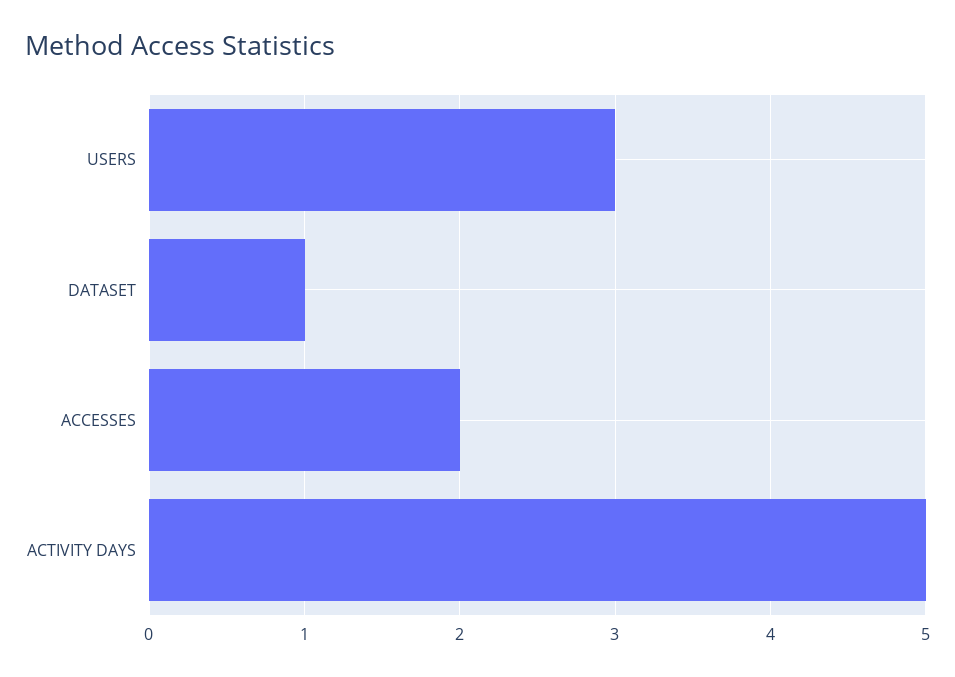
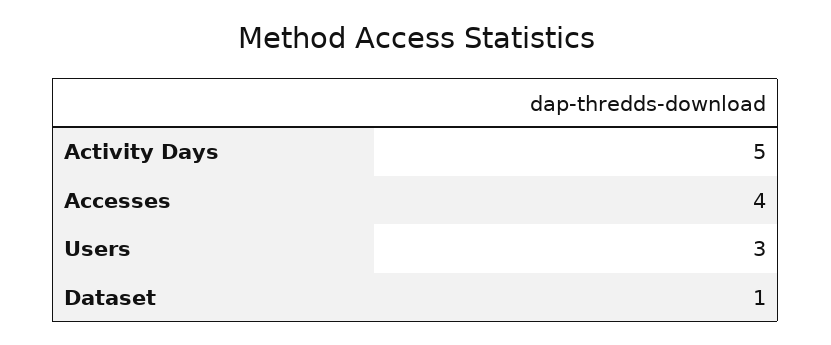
ACCESSES: 2 -> 4

